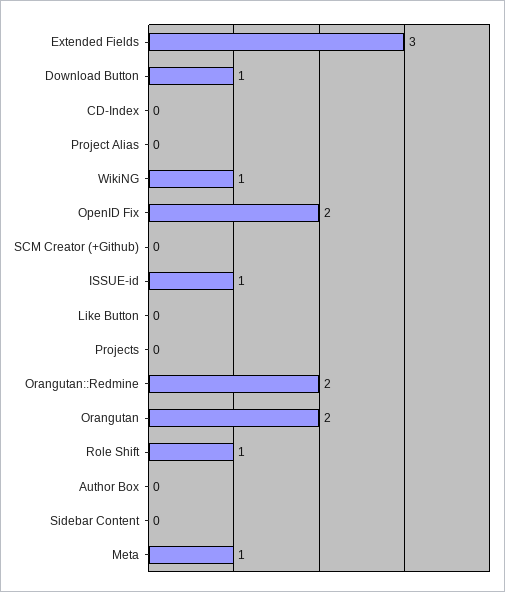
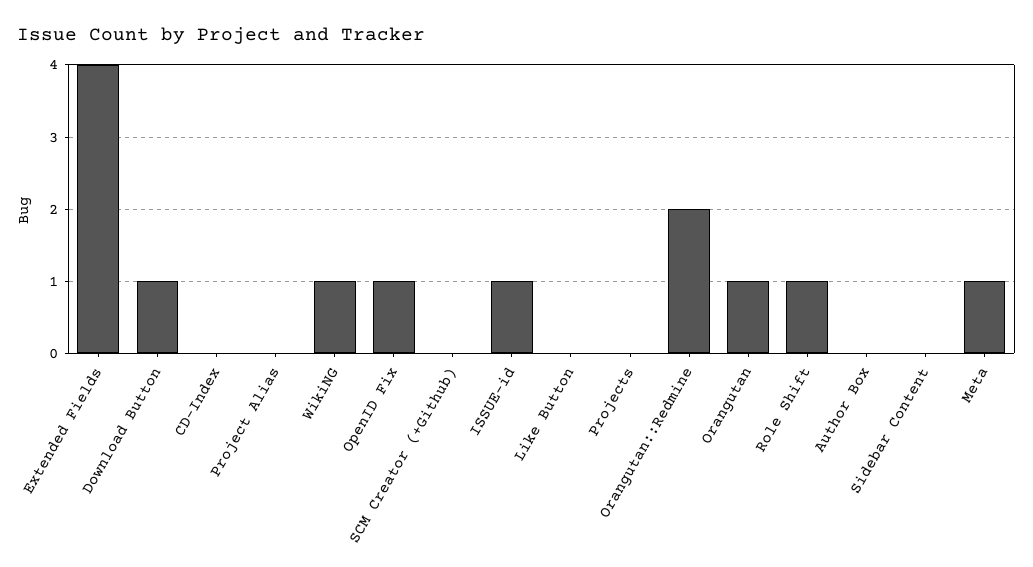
Extended Fields: 3 -> 4
OpenID Fix: 2 -> 1
Orangutan: 2 -> 1

